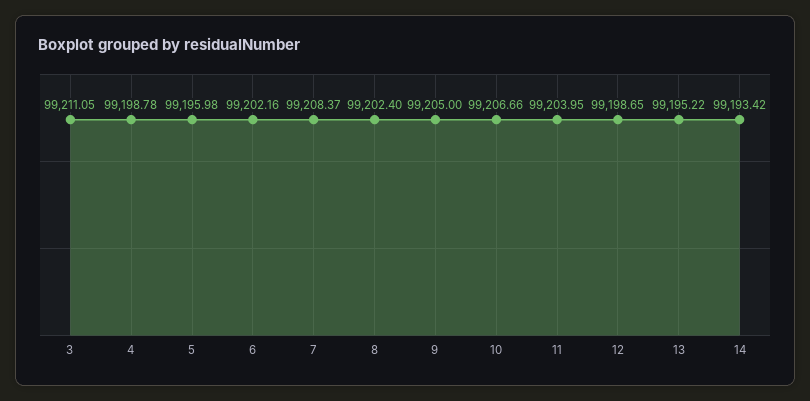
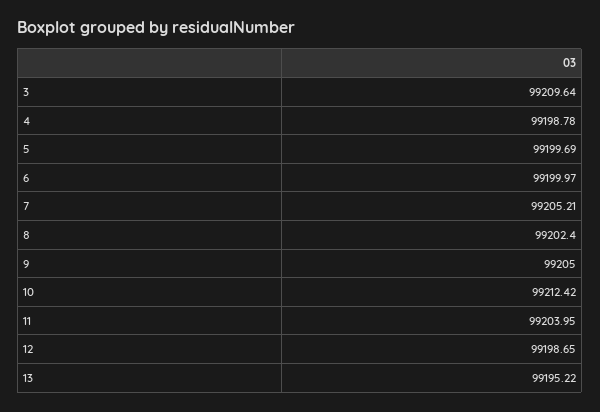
3: 99211.05 -> 99209.64
5: 99195.98 -> 99199.69
6: 99202.16 -> 99199.97
7: 99208.37 -> 99205.21
10: 99206.66 -> 99212.42
14: 99193.42 -> none

